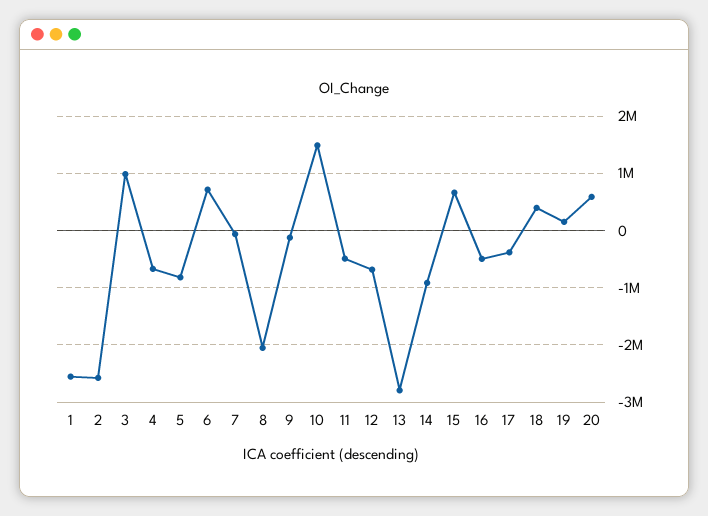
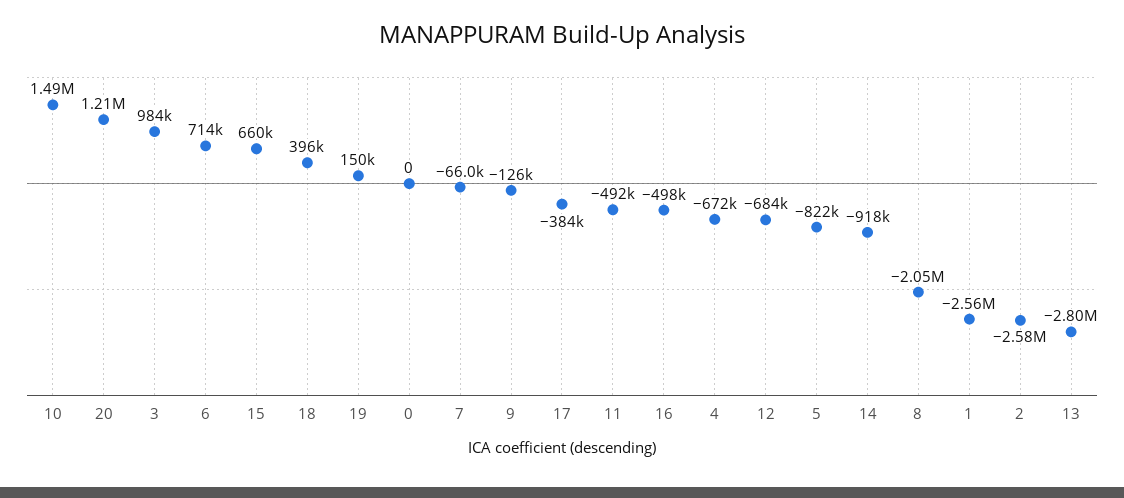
20: 600000 -> 1210000
0: none -> 0

